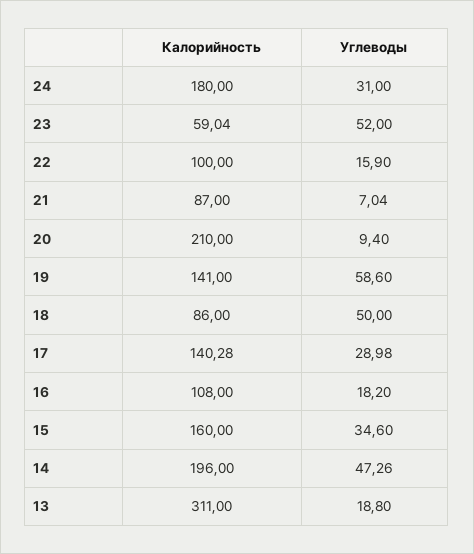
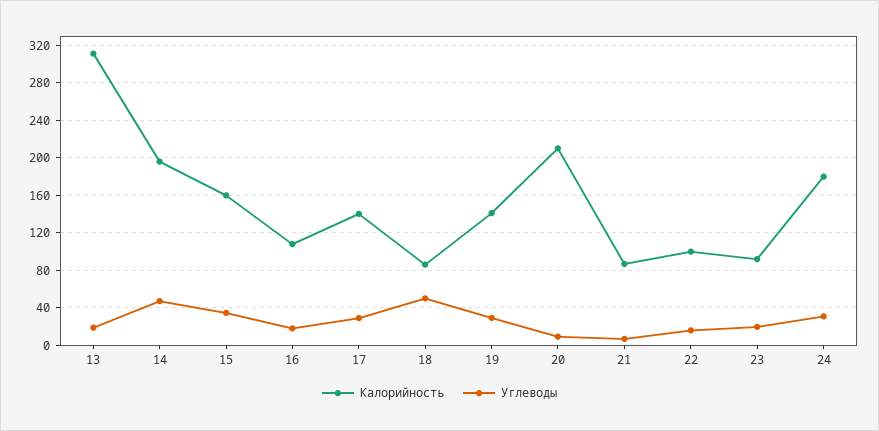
Калорийность, 23: 59.04 -> 90
Углеводы, 23: 52 -> 20
Углеводы, 19: 58.6 -> 30

